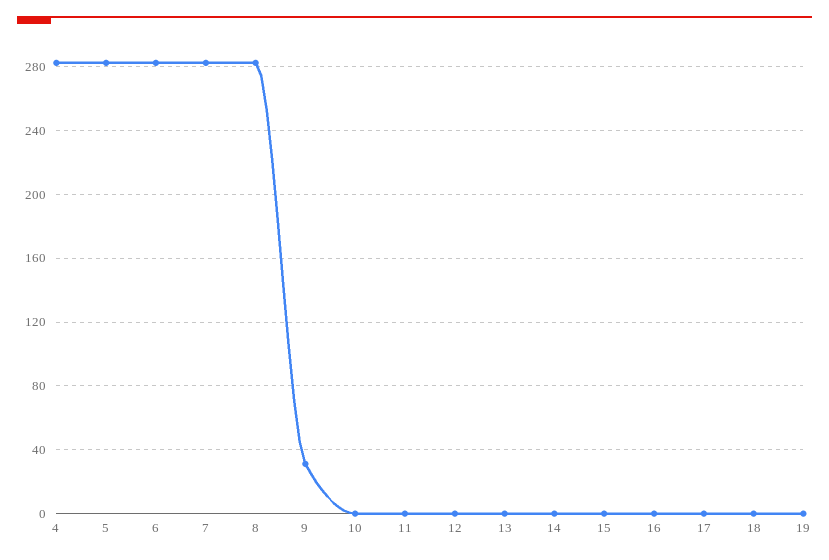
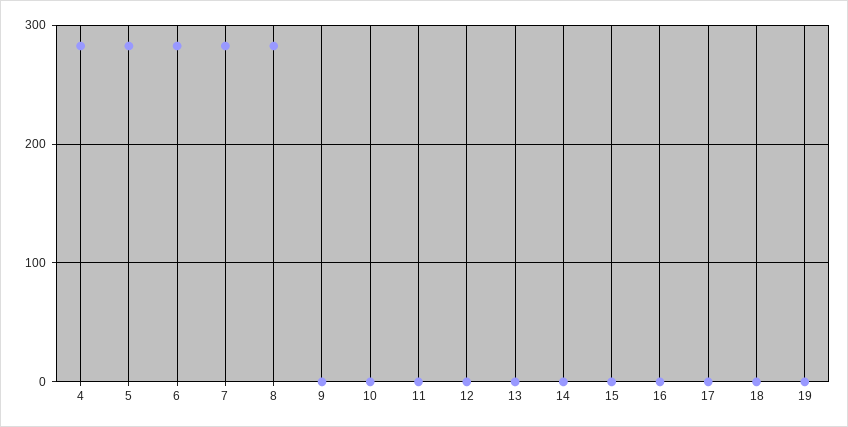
9: 30 -> 0

